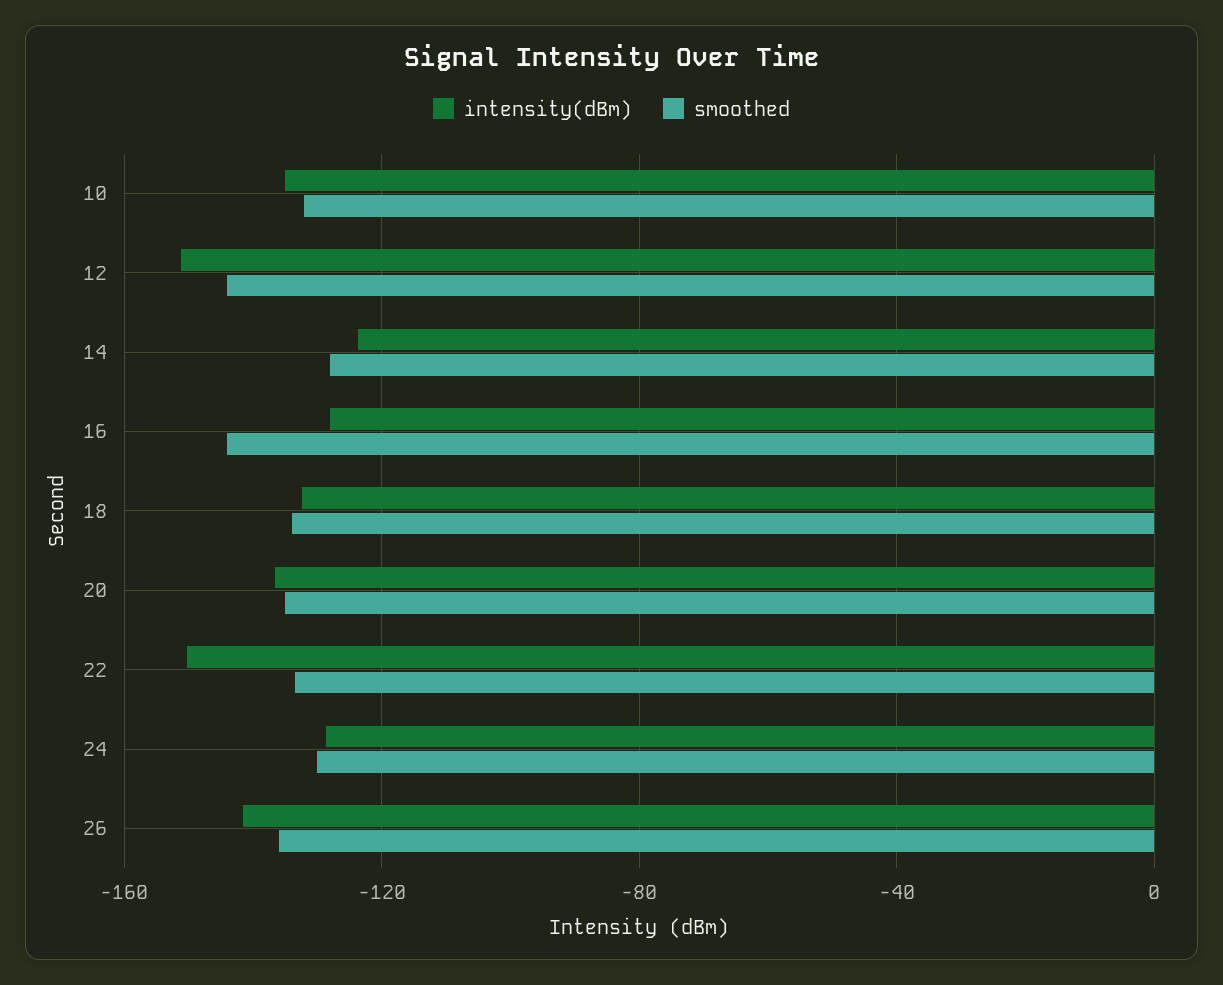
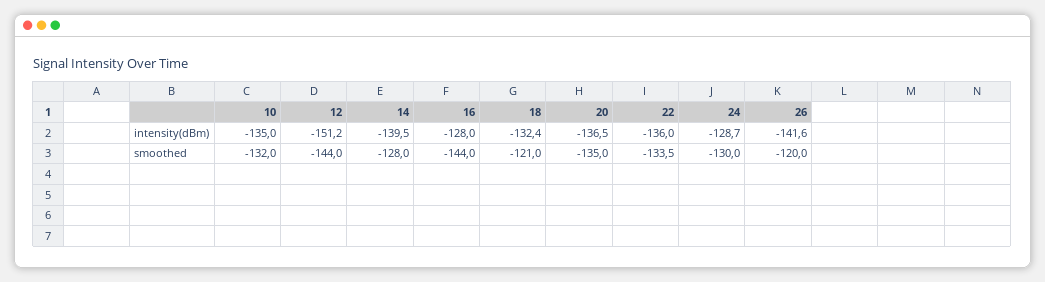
intensity(dBm), 14: -125 -> -139.5
smoothed, 18: -135 -> -121
intensity(dBm), 22: -150 -> -136
smoothed, 26: -135 -> -120

